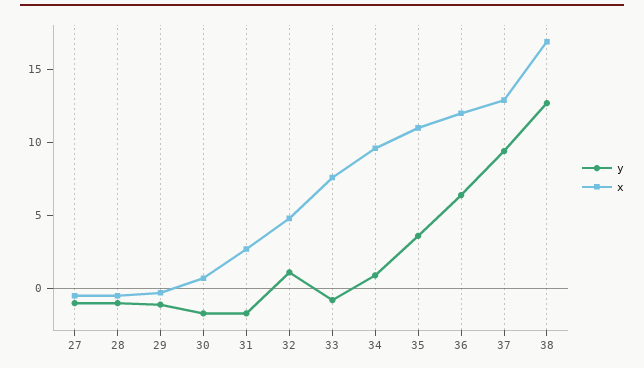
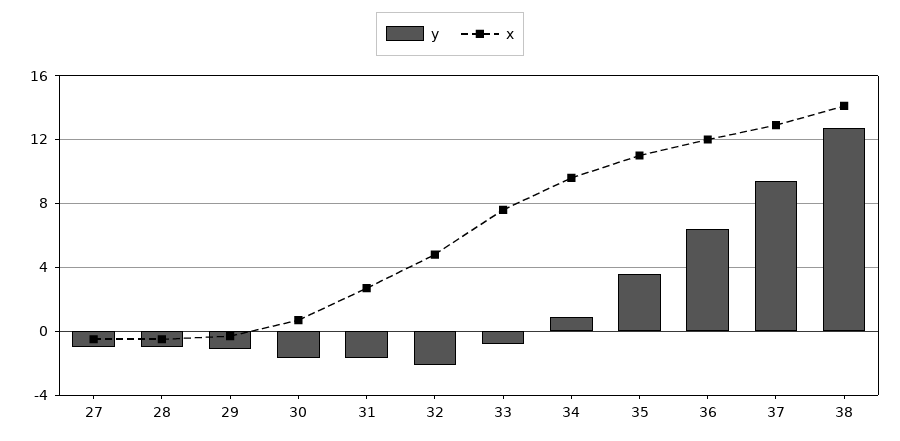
y, 32: 1 -> -2
x, 38: 17 -> 14

